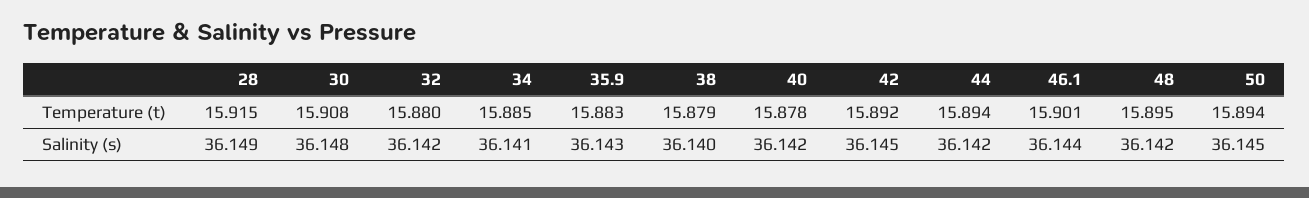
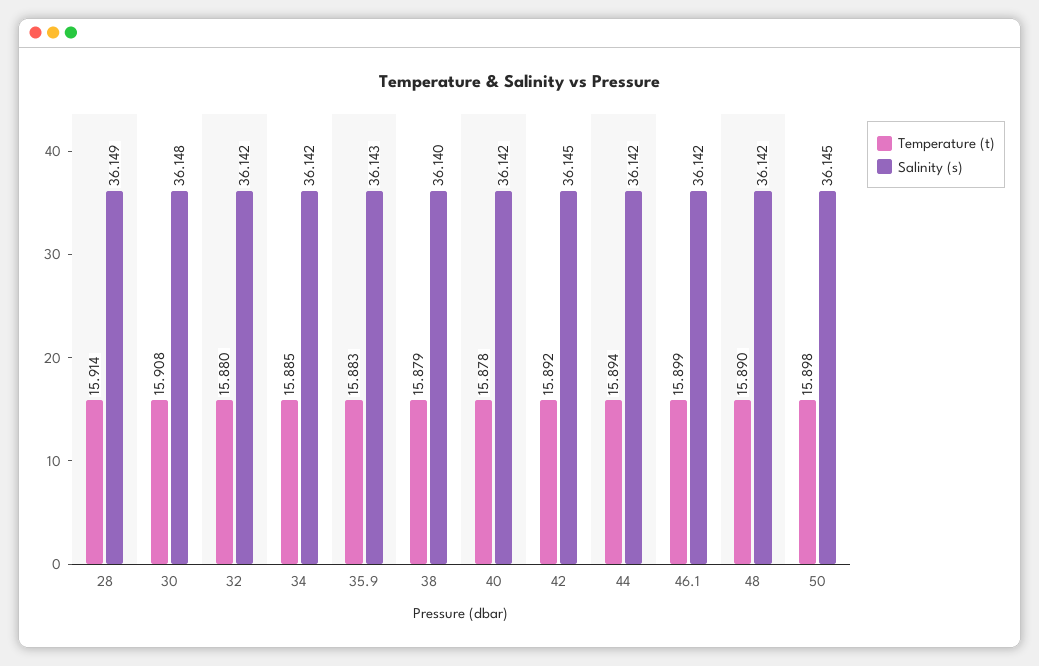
Temperature (t), 28: 15.915 -> 15.914
Temperature (t), 46.1: 15.901 -> 15.899
Temperature (t), 48: 15.895 -> 15.89
Temperature (t), 50: 15.894 -> 15.898
Salinity (s), 34: 36.141 -> 36.142
Salinity (s), 46.1: 36.144 -> 36.142

